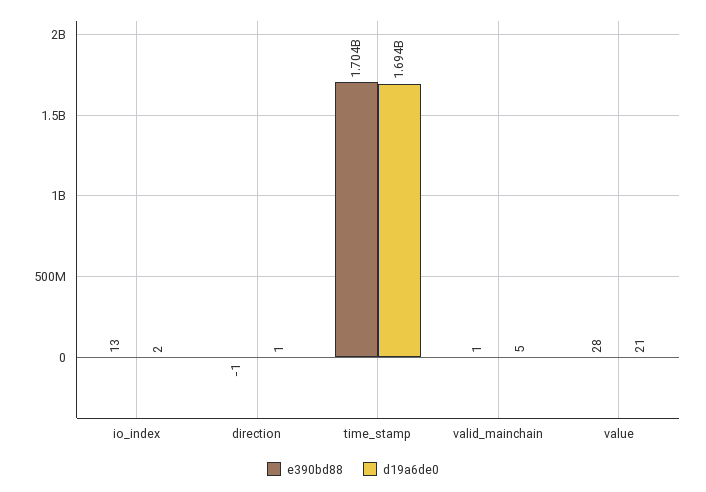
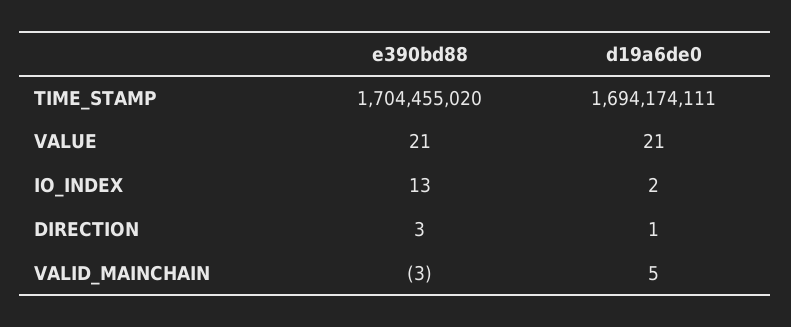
e390bd88, direction: -1 -> 3
e390bd88, valid_mainchain: 1 -> -3
e390bd88, value: 28 -> 21

